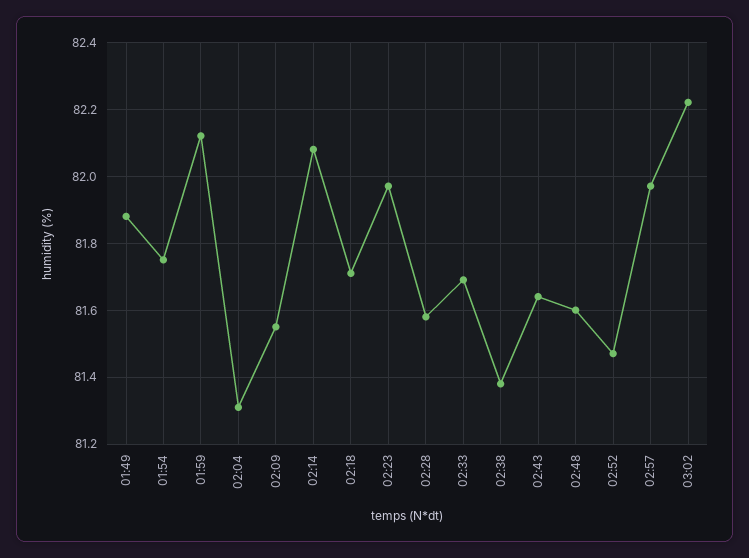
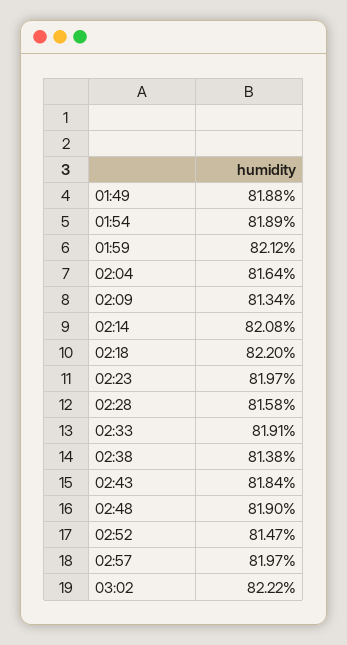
01:54: 81.75 -> 81.89
02:04: 81.3 -> 81.64
02:09: 81.55 -> 81.34
02:18: 81.7 -> 82.2
02:33: 81.7 -> 81.91
02:43: 81.65 -> 81.84
02:48: 81.6 -> 81.9

